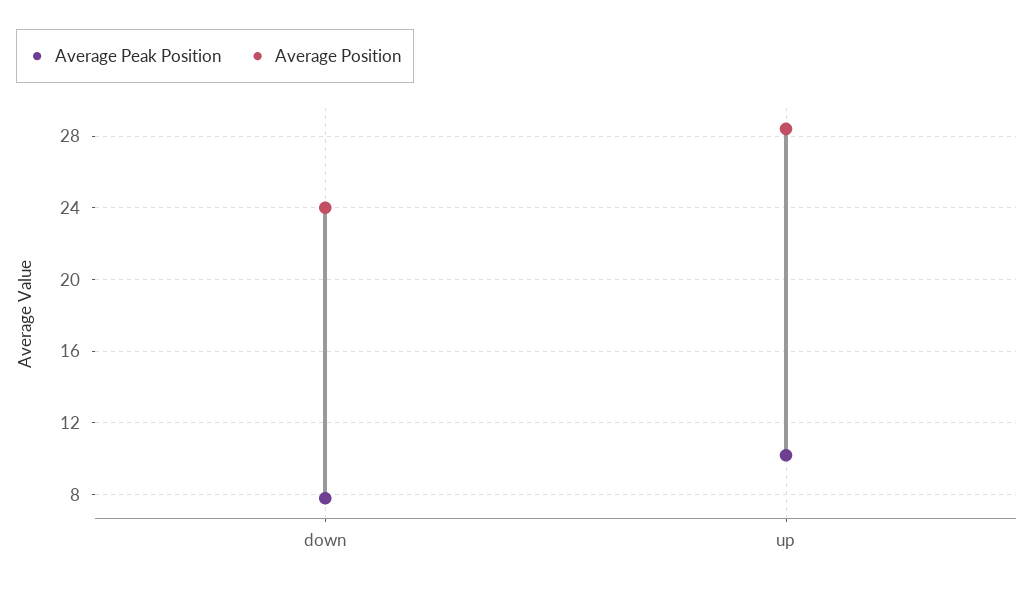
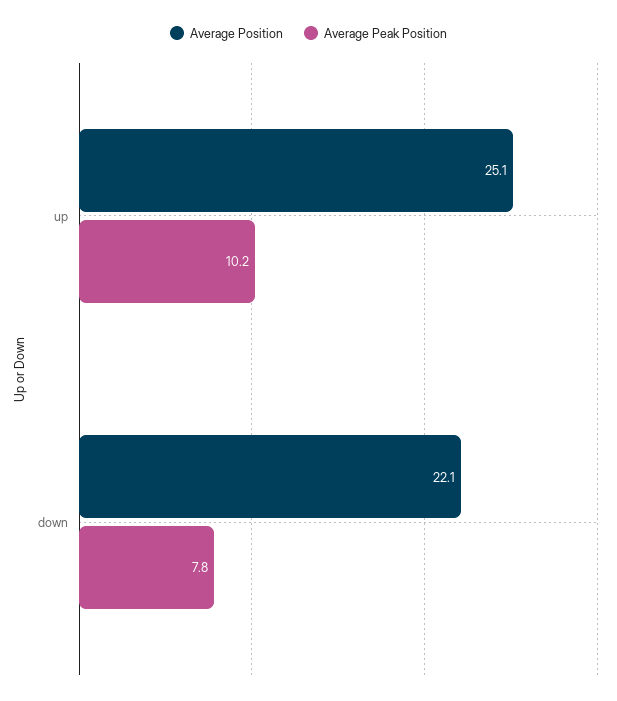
Average Position, down: 24 -> 22.1
Average Position, up: 28.5 -> 25.1

